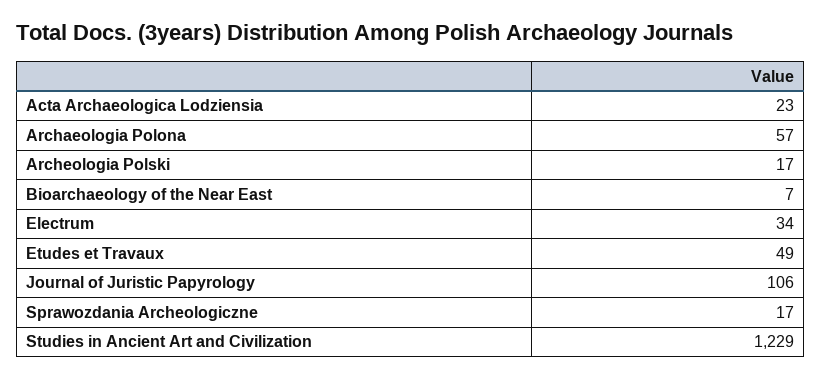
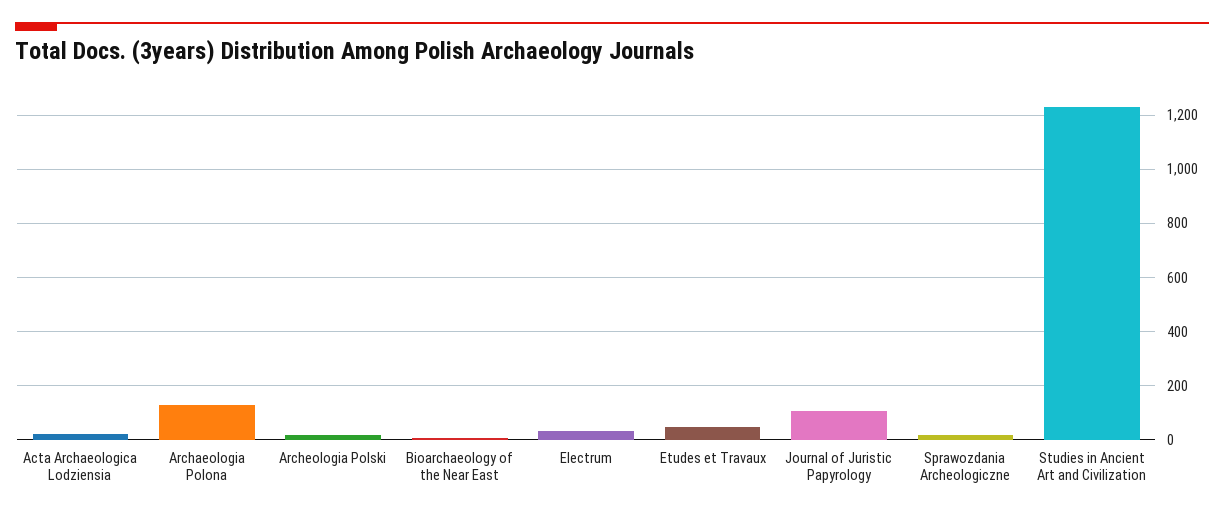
Archaeologia Polona: 57 -> 125

